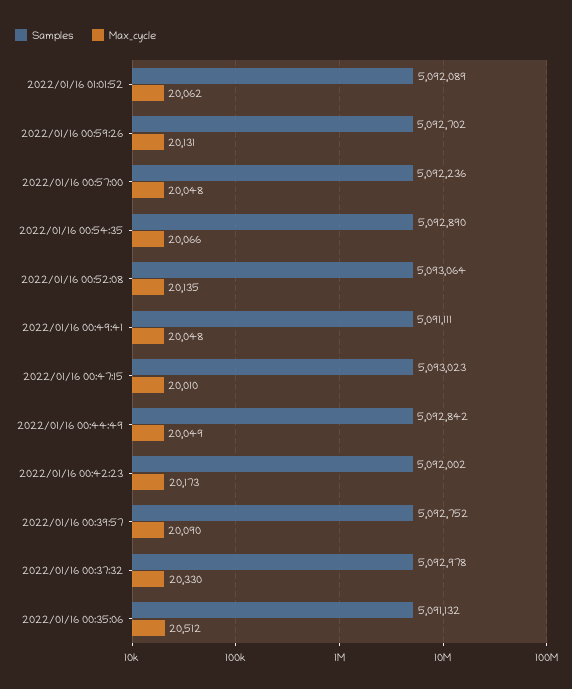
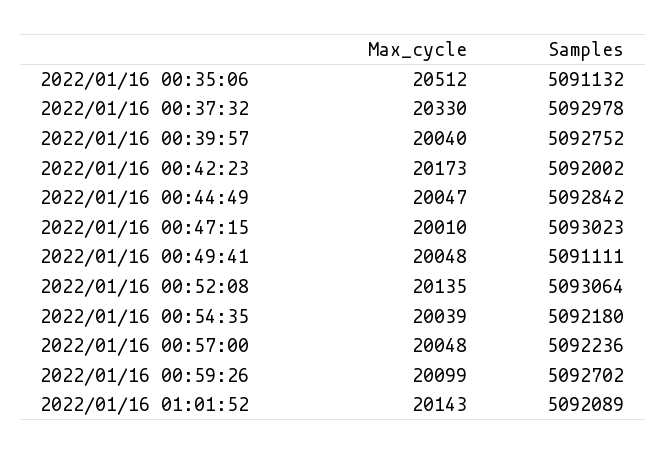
Max_cycle, 2022/01/16 01:01:52: 20062 -> 20143
Max_cycle, 2022/01/16 00:59:26: 20131 -> 20099
Samples, 2022/01/16 00:54:35: 5092890 -> 5092180
Max_cycle, 2022/01/16 00:54:35: 20066 -> 20039
Max_cycle, 2022/01/16 00:44:49: 20049 -> 20047
Max_cycle, 2022/01/16 00:39:57: 20090 -> 20040

